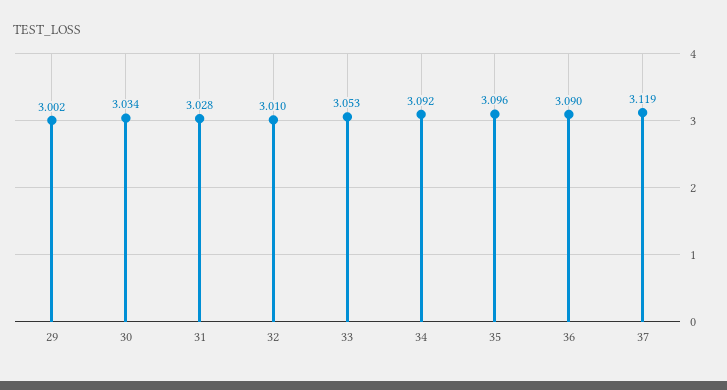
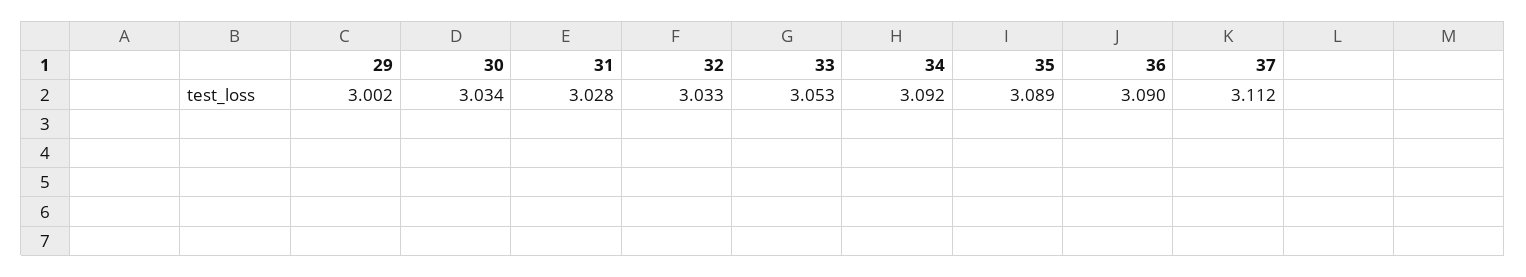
32: 3.01 -> 3.033
35: 3.096 -> 3.089
37: 3.119 -> 3.112

